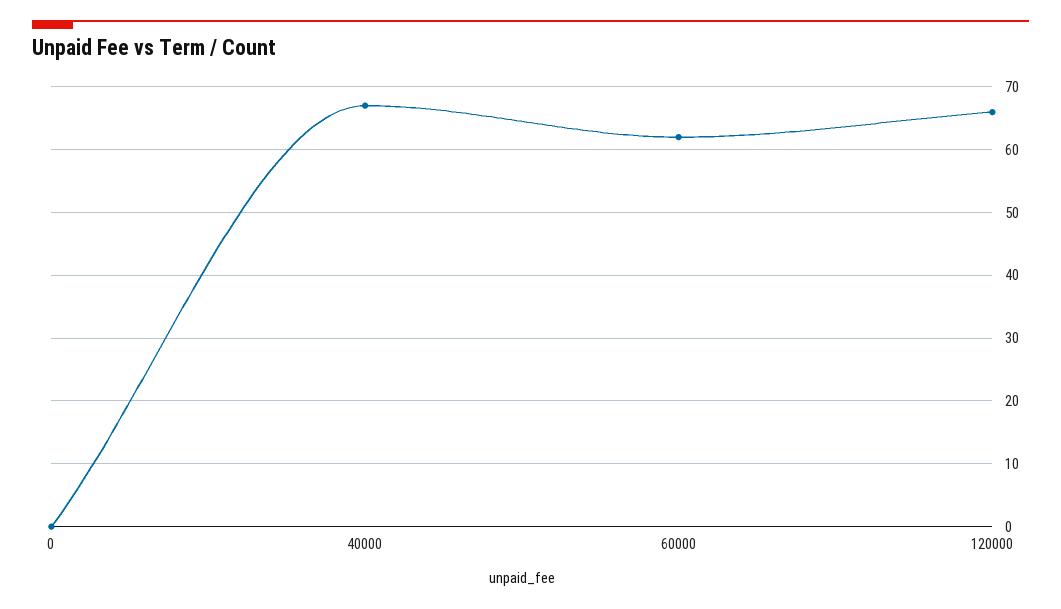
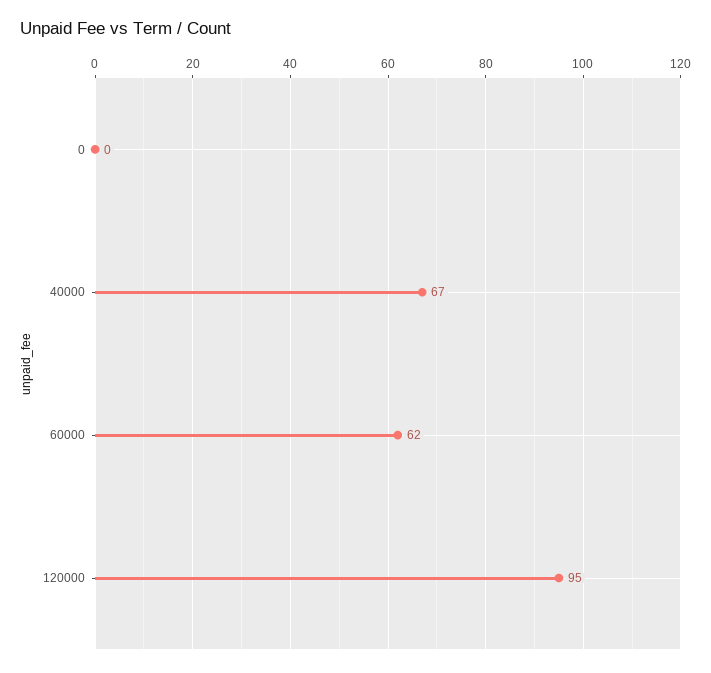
120000: 66 -> 95

